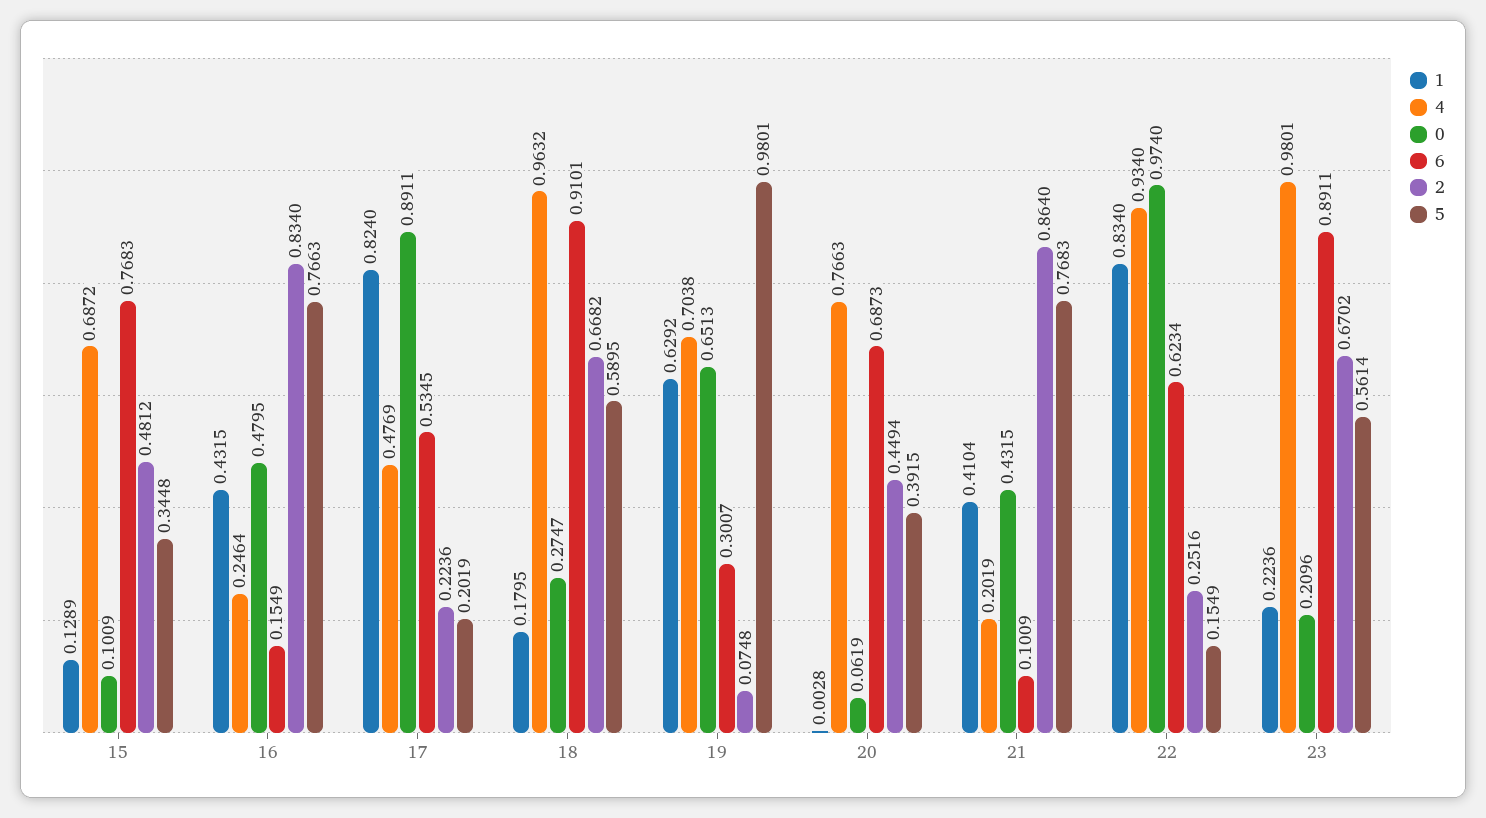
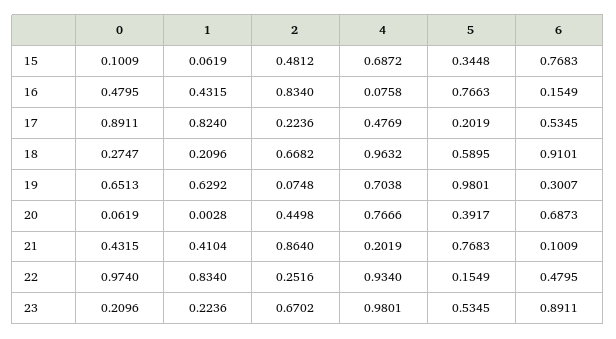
1, 15: 0.1289 -> 0.0619
4, 16: 0.2464 -> 0.0758
1, 18: 0.1795 -> 0.2096
4, 20: 0.7663 -> 0.7666
2, 20: 0.4494 -> 0.4498
5, 20: 0.3915 -> 0.3917
6, 22: 0.6234 -> 0.4795
5, 23: 0.5614 -> 0.5345

